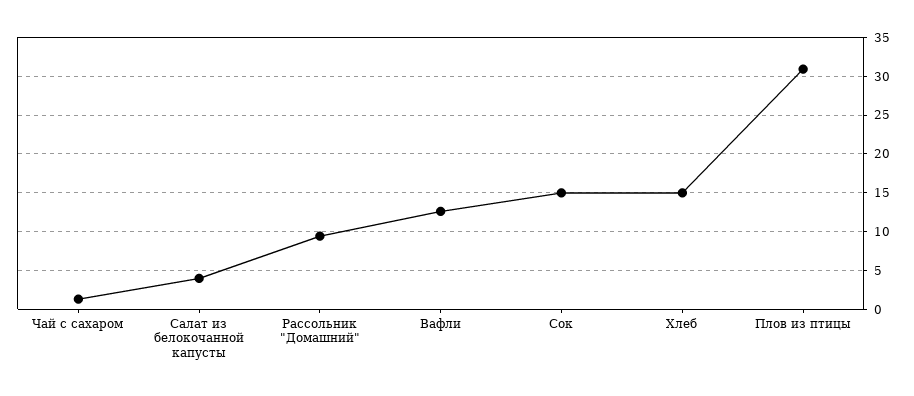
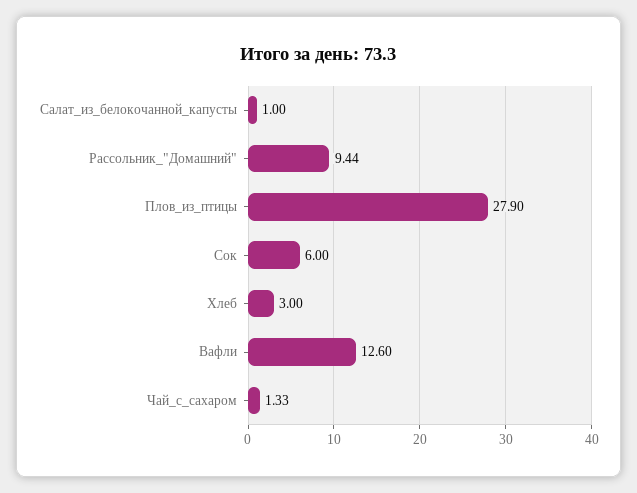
Салат из белокочанной капусты: 4 -> 1
Сок: 15 -> 6
Хлеб: 15 -> 3
Плов из птицы: 31 -> 27.9

